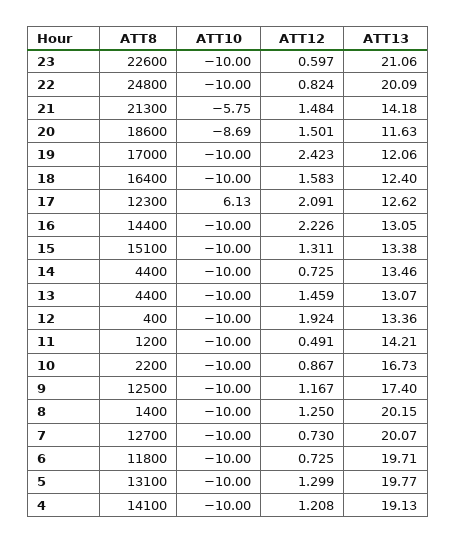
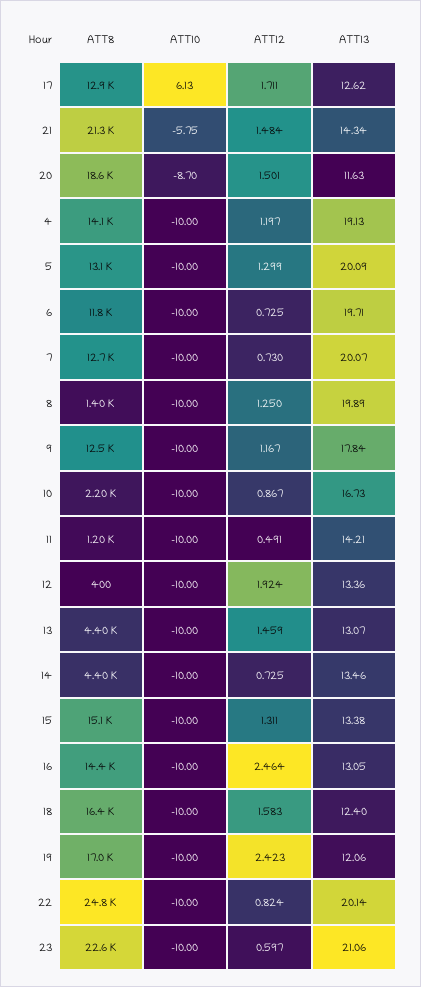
ATT13, 22: 20.09 -> 20.14
ATT13, 21: 14.18 -> 14.34
ATT10, 20: -8.69 -> -8.7
ATT8, 17: 12300 -> 12900
ATT12, 17: 2.091 -> 1.711
ATT12, 16: 2.226 -> 2.464
ATT13, 9: 17.4 -> 17.84
ATT13, 8: 20.15 -> 19.89
ATT13, 5: 19.77 -> 20.09
ATT12, 4: 1.208 -> 1.197

